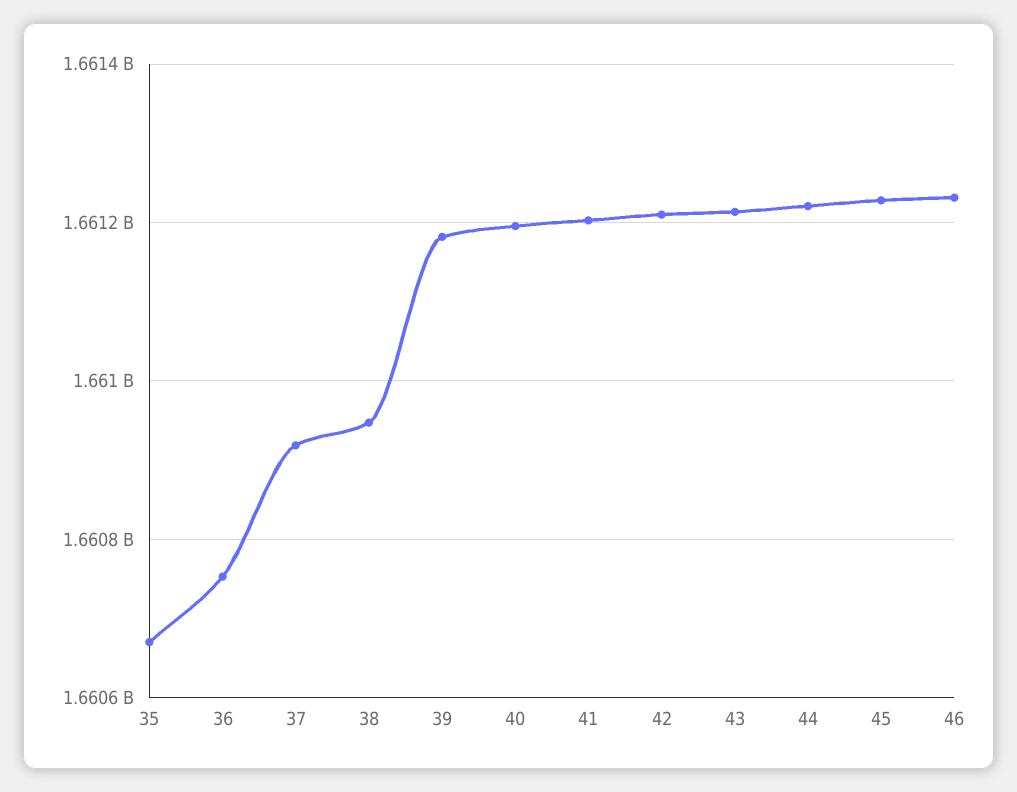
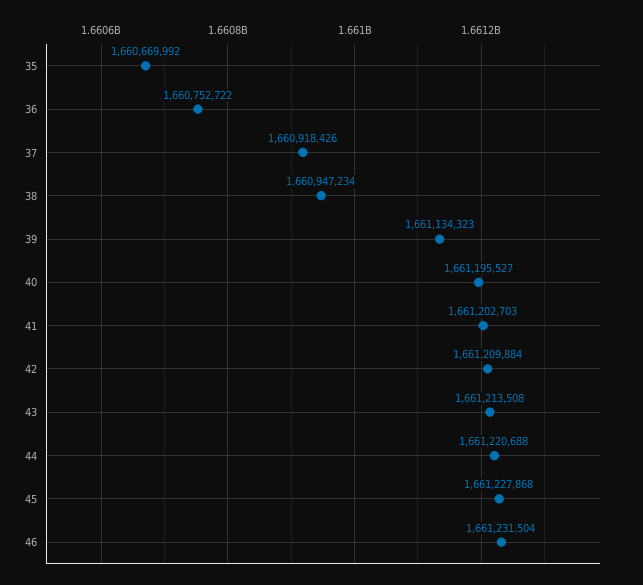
39: 1661180000 -> 1661134323

